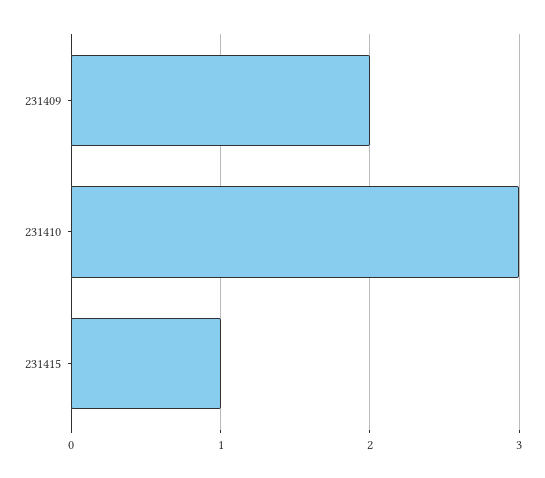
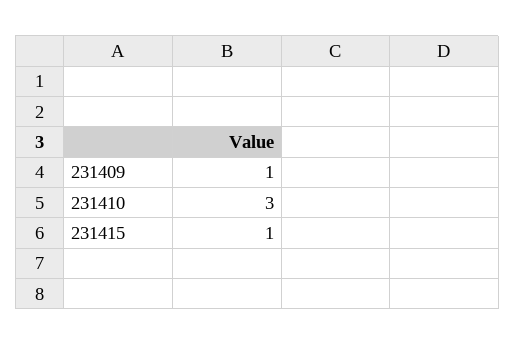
231409: 2 -> 1

